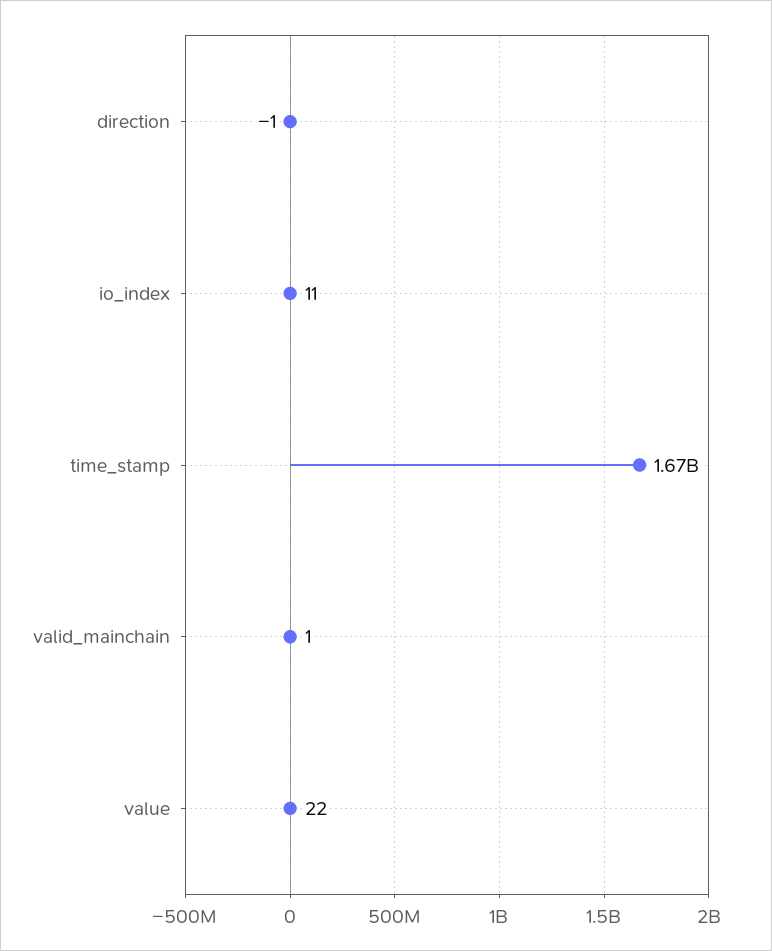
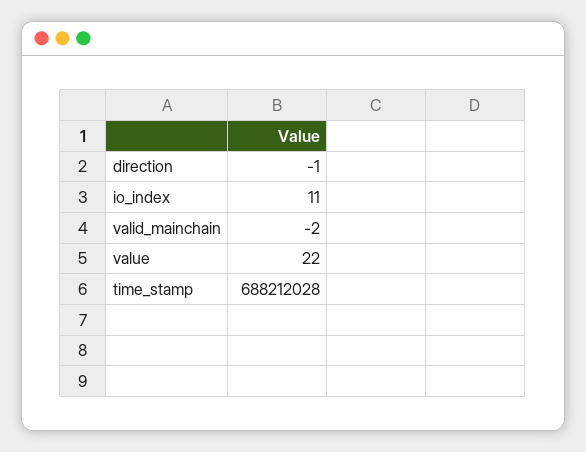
time_stamp: 1670000000 -> 688212028
valid_mainchain: 1 -> -2

